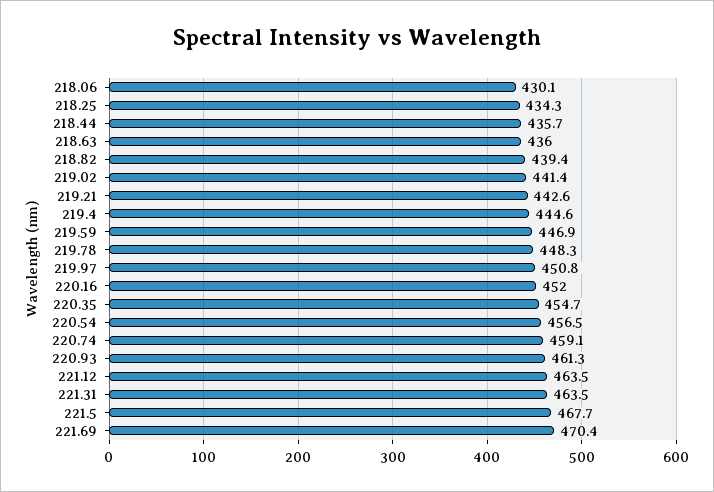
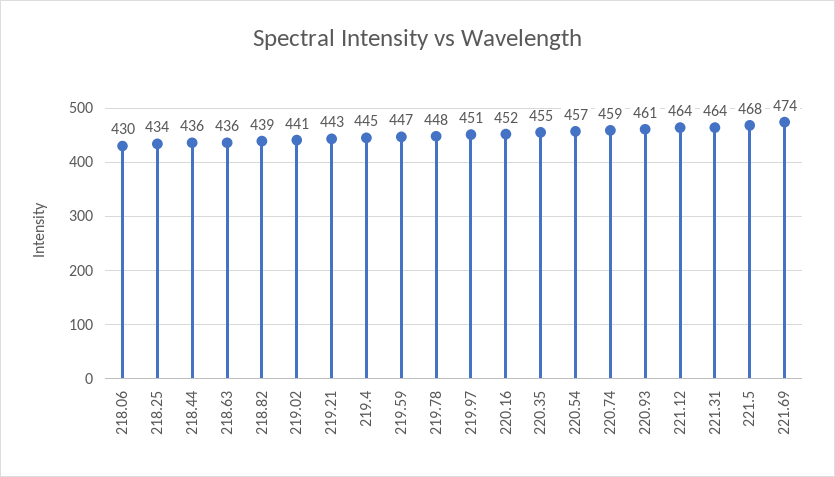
221.69: 470.4 -> 474

